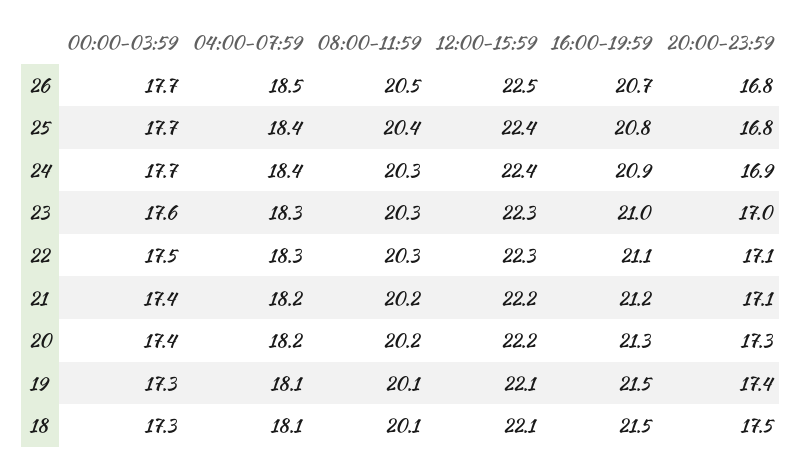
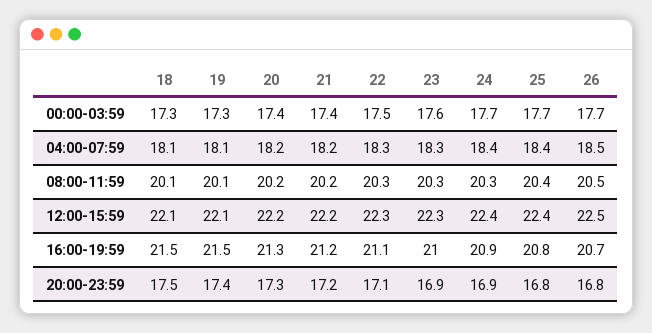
20:00-23:59, 23: 17 -> 16.9
20:00-23:59, 21: 17.1 -> 17.2

